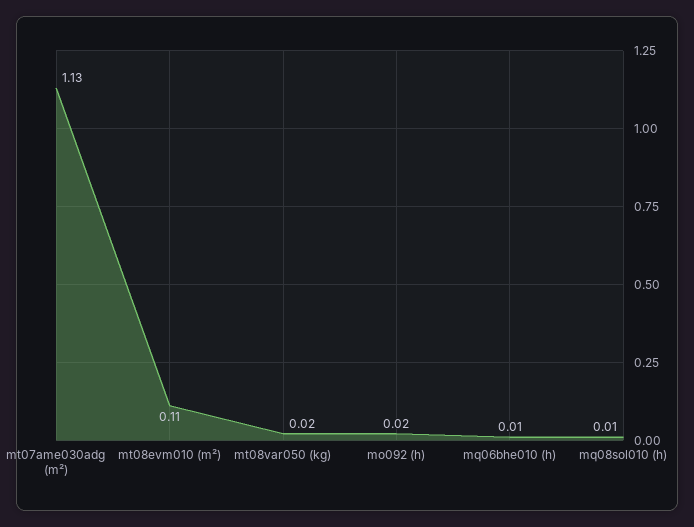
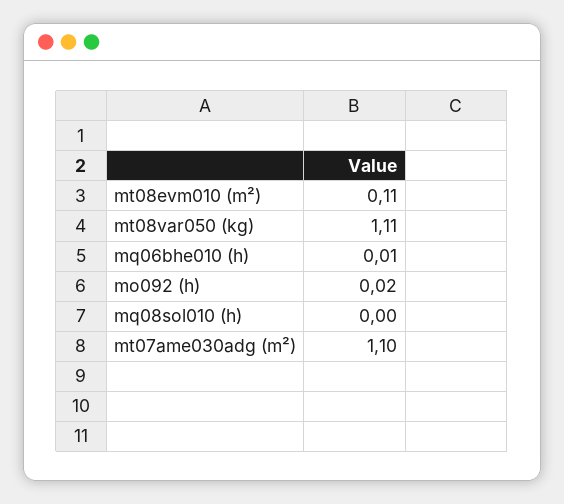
mt07ame030adg (m²): 1.13 -> 1.1
mt08var050 (kg): 0.02 -> 1.11
mq08sol010 (h): 0.01 -> 0

